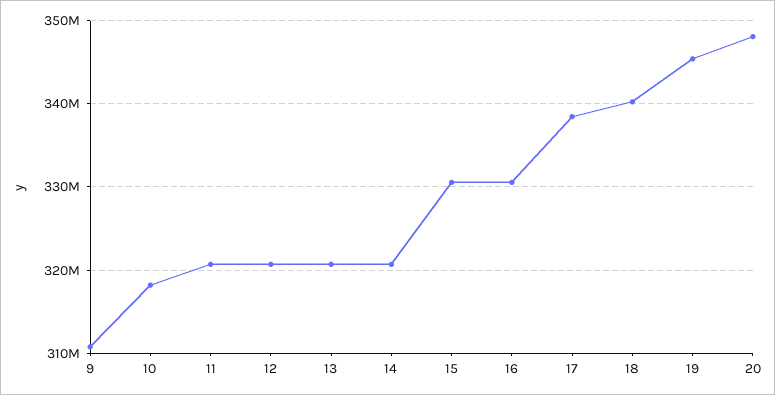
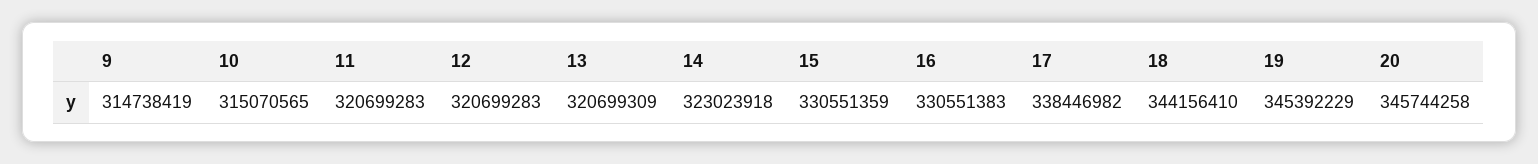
9: 311000000 -> 314738419
10: 318000000 -> 315070565
14: 321000000 -> 323023918
18: 340000000 -> 344156410
20: 348000000 -> 345744258

